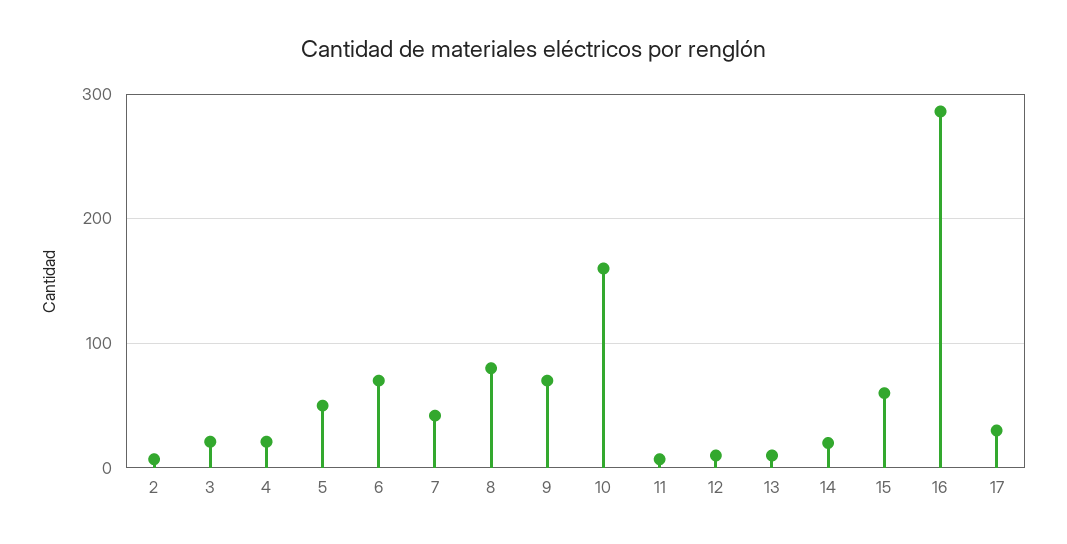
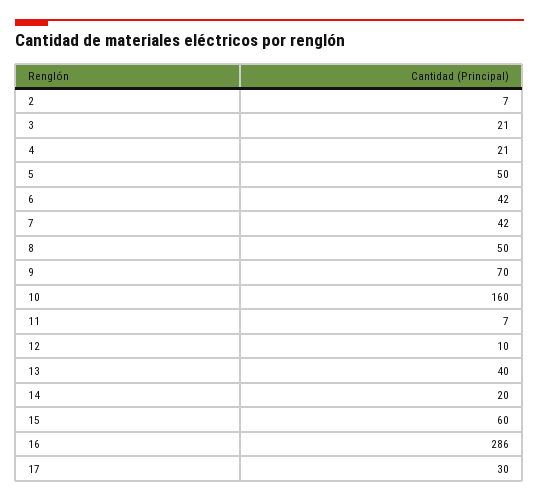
6: 70 -> 42
8: 80 -> 50
13: 10 -> 40

